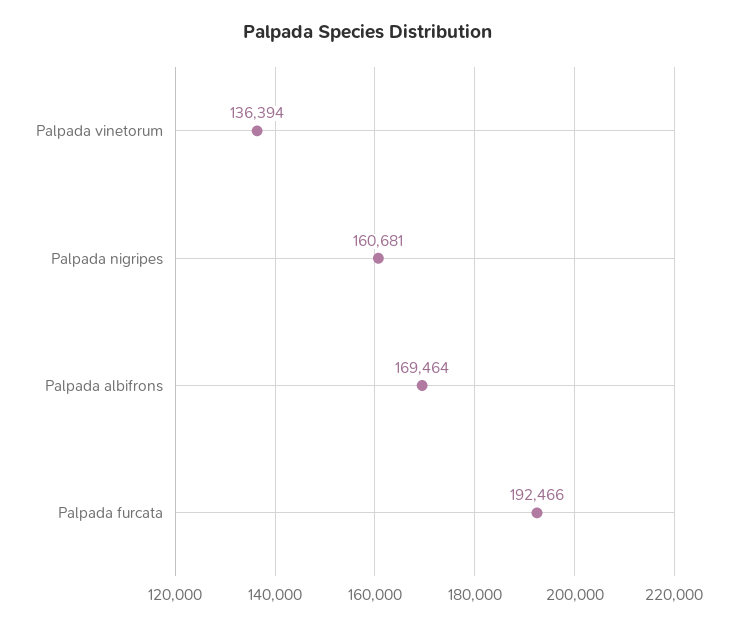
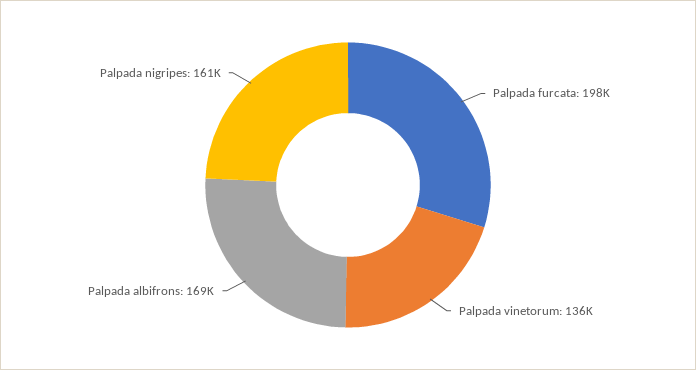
Palpada furcata: 192466 -> 198000

